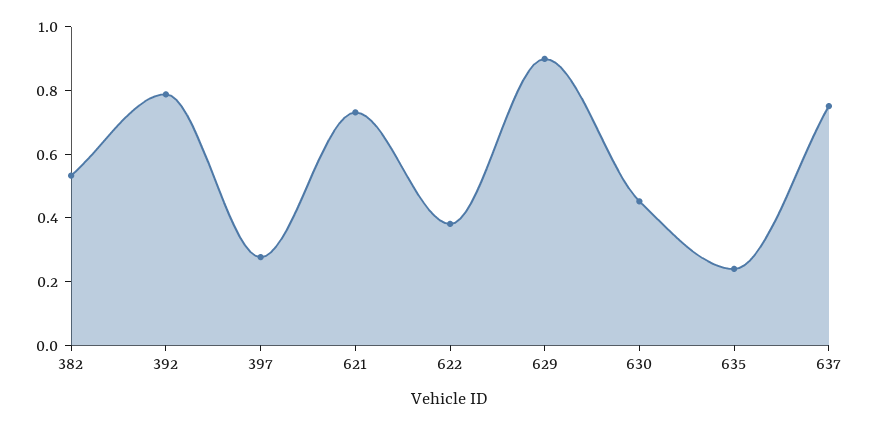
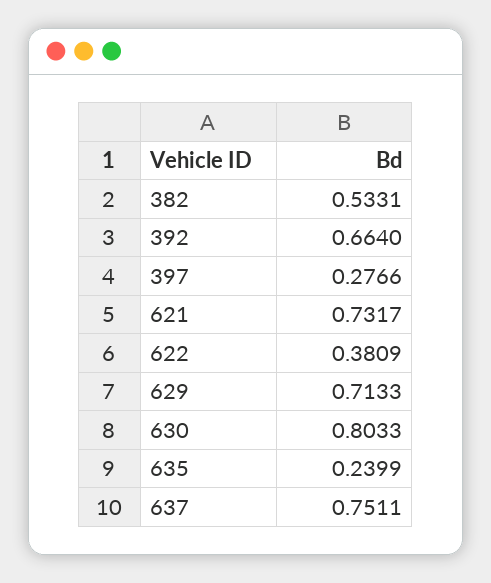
392: 0.8 -> 0.664
629: 0.9 -> 0.7133
630: 0.45 -> 0.8033

